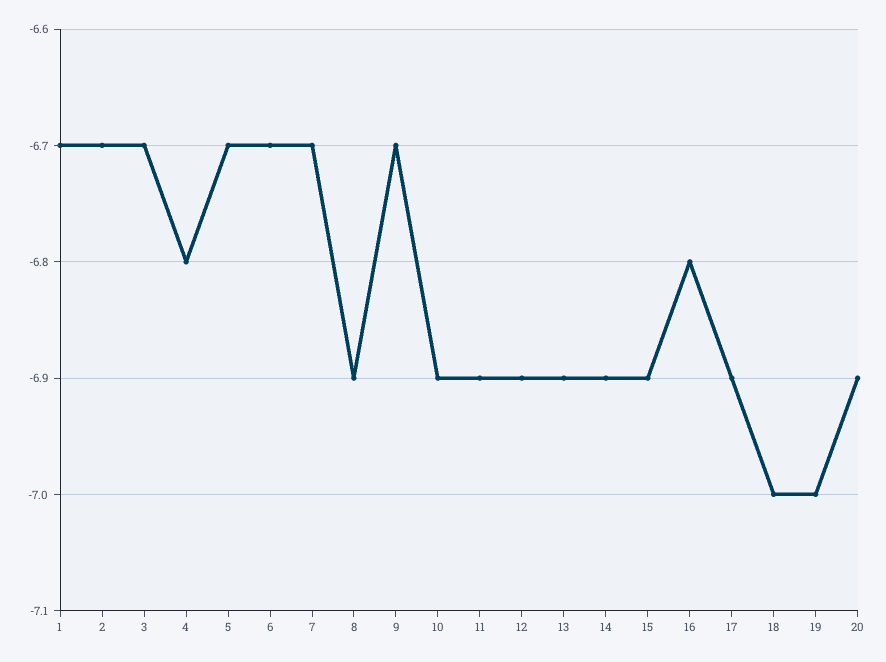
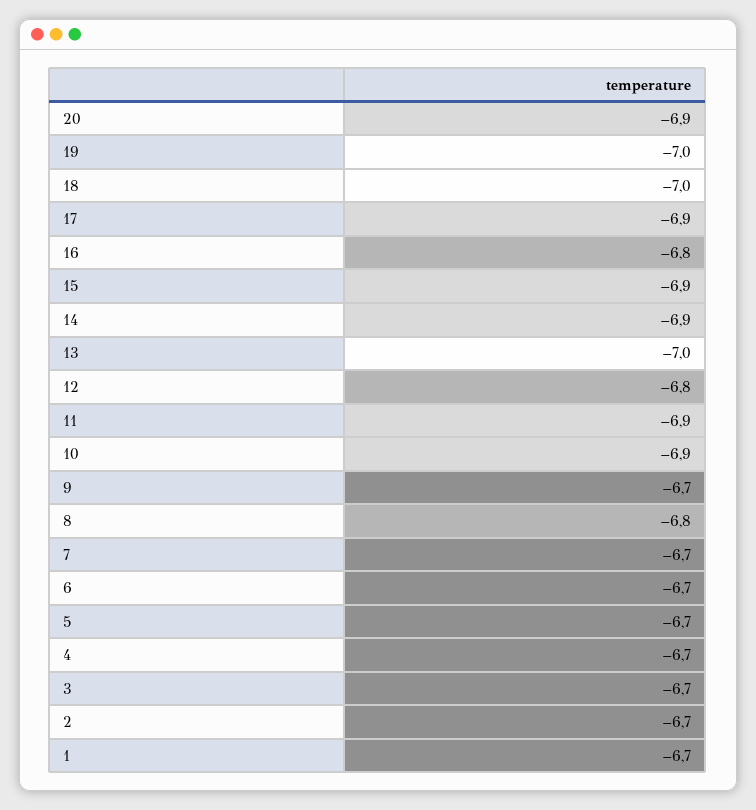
4: -6.8 -> -6.7
8: -6.9 -> -6.8
12: -6.9 -> -6.8
13: -6.9 -> -7

